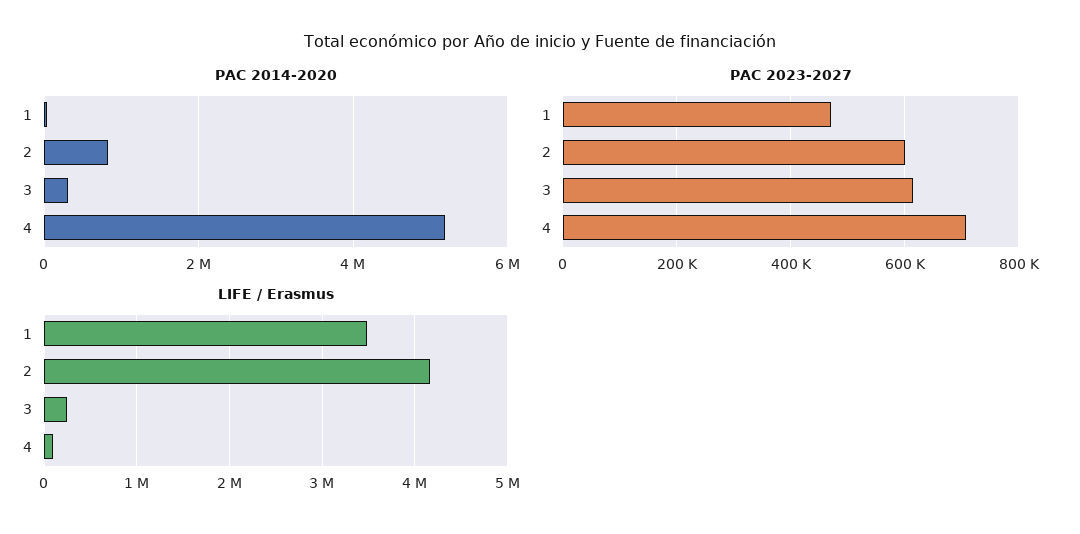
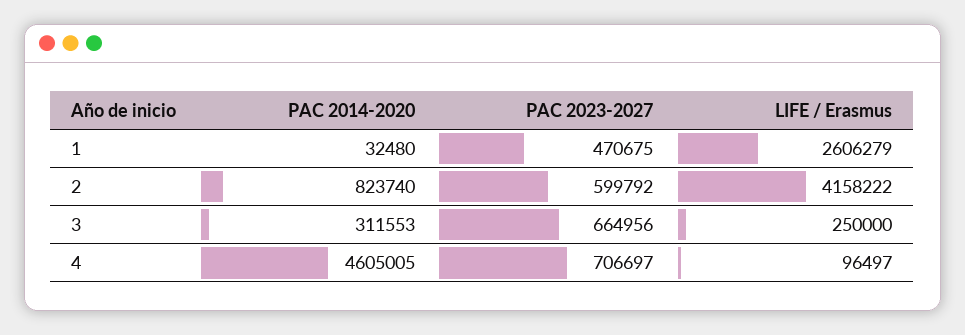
PAC 2014-2020, 4: 5200000 -> 4605005
PAC 2023-2027, 3: 620000 -> 664956
LIFE / Erasmus, 1: 3500000 -> 2606279

